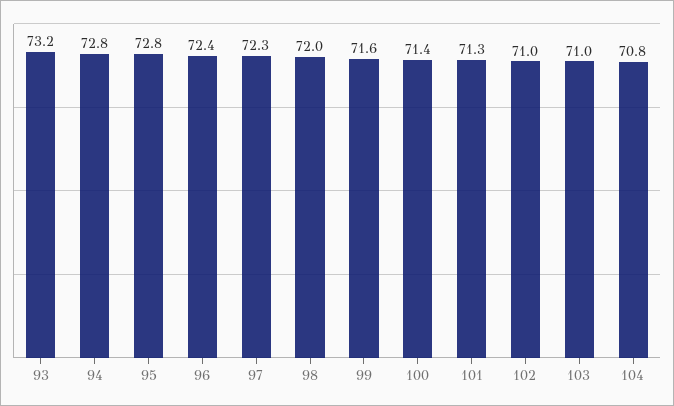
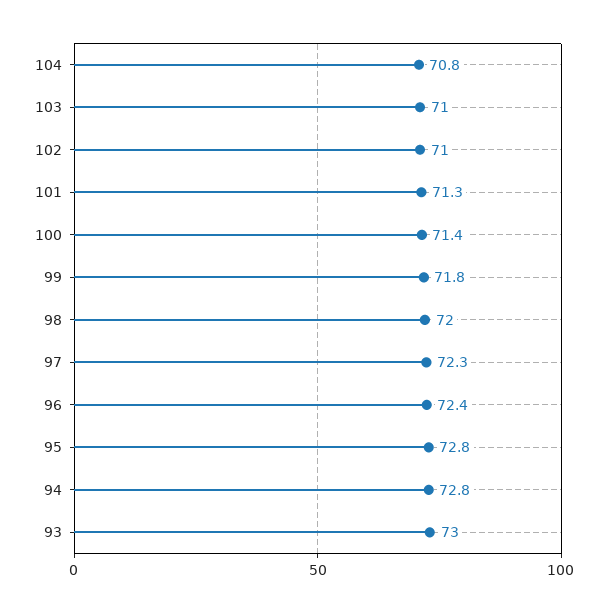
93: 73.2 -> 73
99: 71.6 -> 71.8

